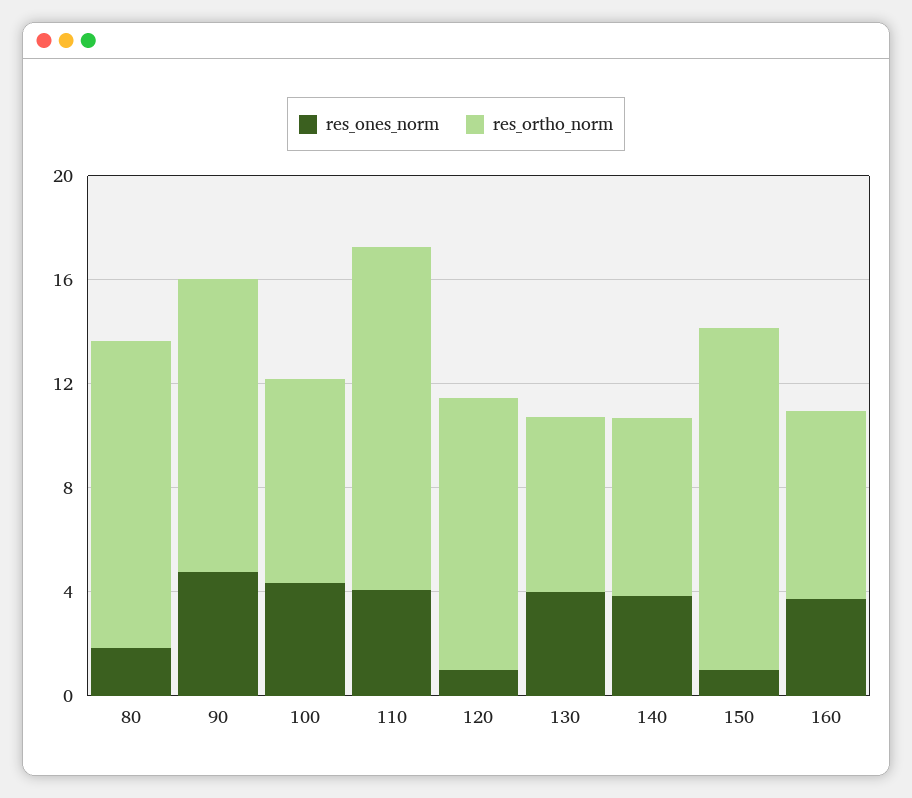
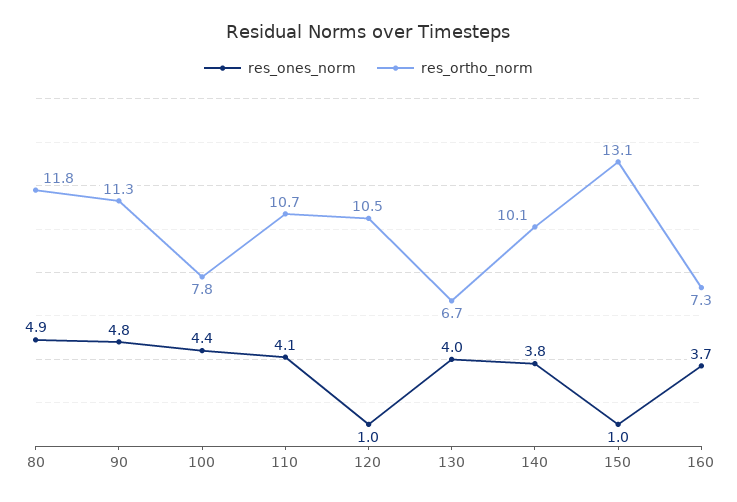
res_ones_norm, 80: 2 -> 4.9
res_ortho_norm, 110: 13 -> 10.7
res_ortho_norm, 140: 7 -> 10.1

